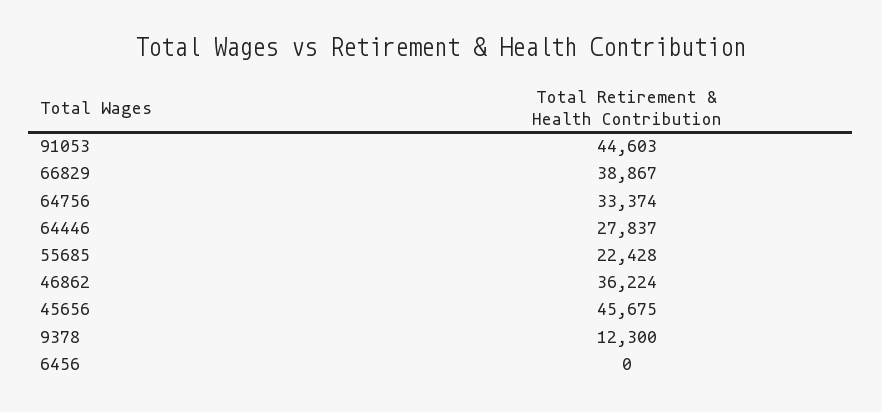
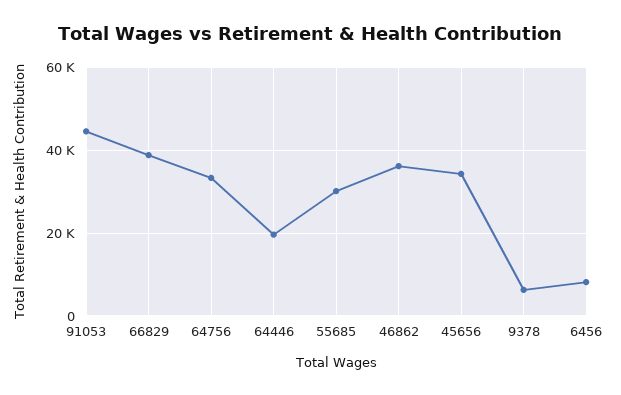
64446: 27837 -> 20000
55685: 22428 -> 30000
45656: 45675 -> 34000
9378: 12300 -> 6000
6456: 0 -> 8000

